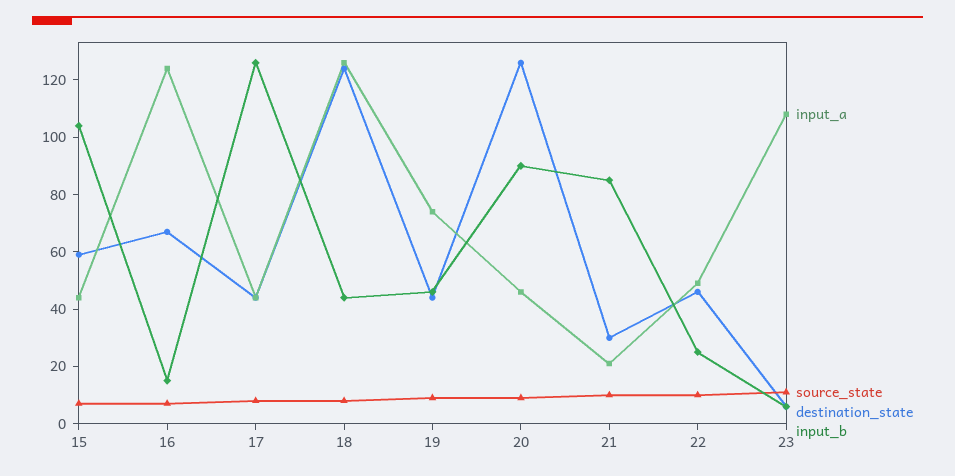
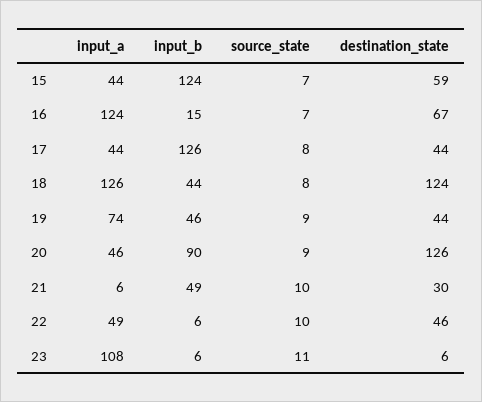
input_b, 15: 105 -> 124
input_a, 21: 20 -> 6
input_b, 21: 85 -> 49
input_b, 22: 25 -> 6

